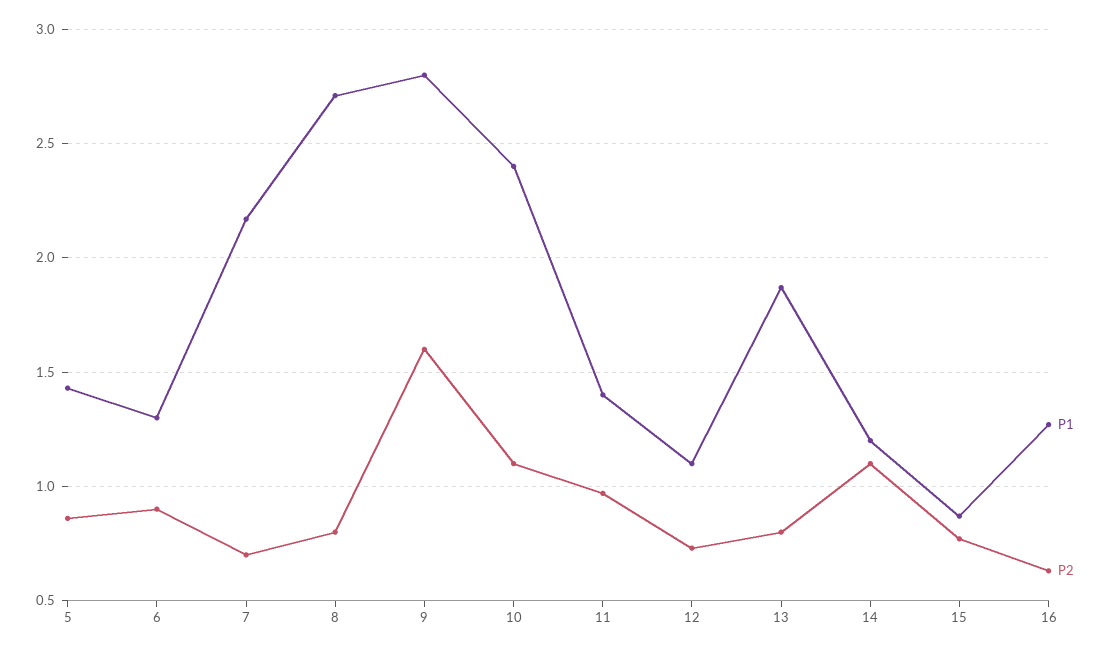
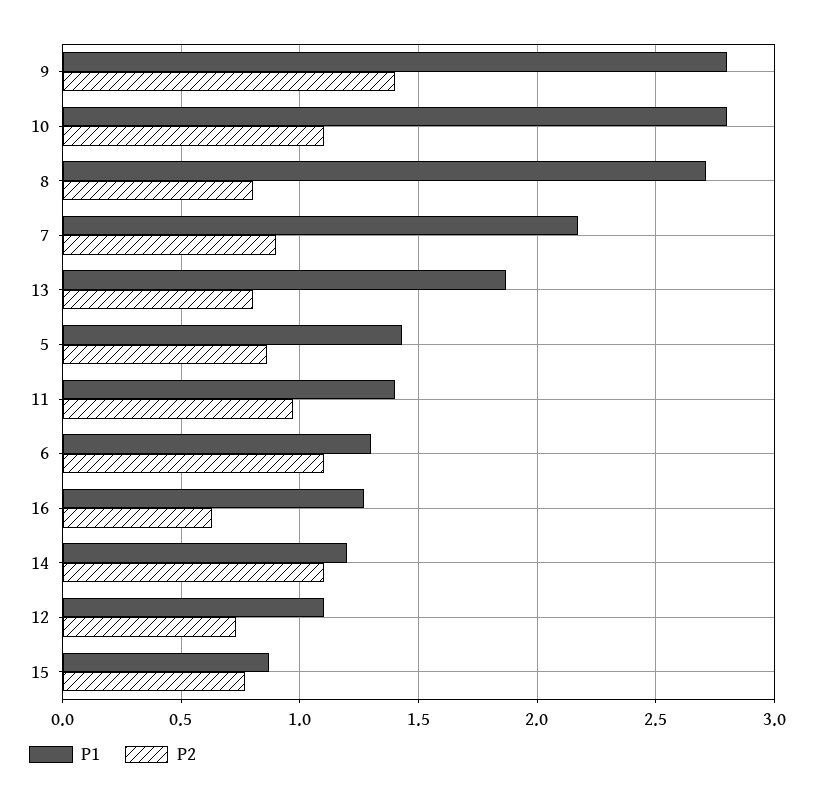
P2, 6: 0.9 -> 1.1
P2, 7: 0.7 -> 0.9
P2, 9: 1.6 -> 1.4
P1, 10: 2.4 -> 2.8

